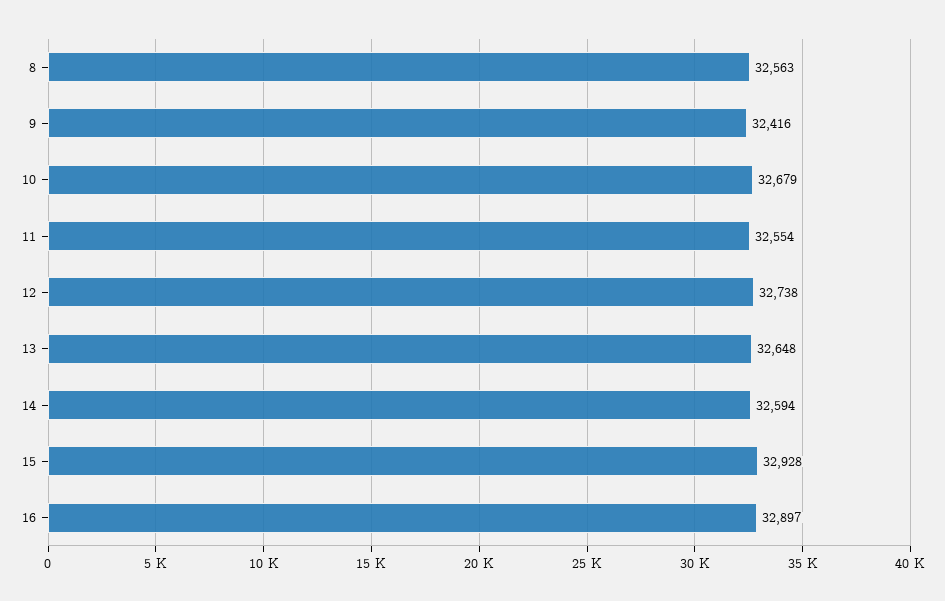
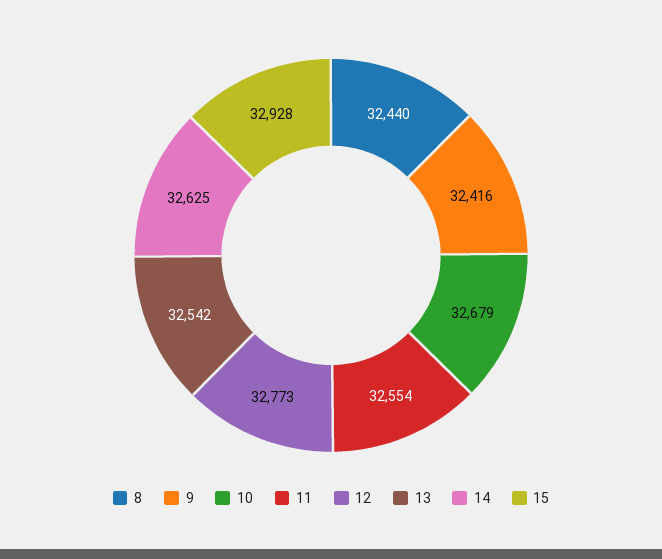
8: 32563 -> 32440
12: 32738 -> 32773
13: 32648 -> 32542
14: 32594 -> 32625
16: 32897 -> none

